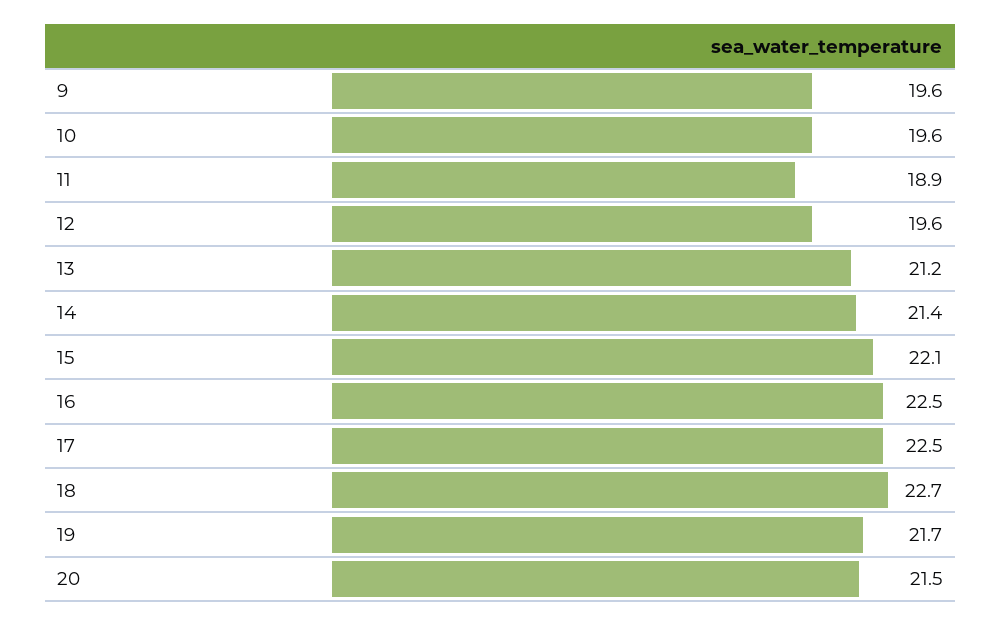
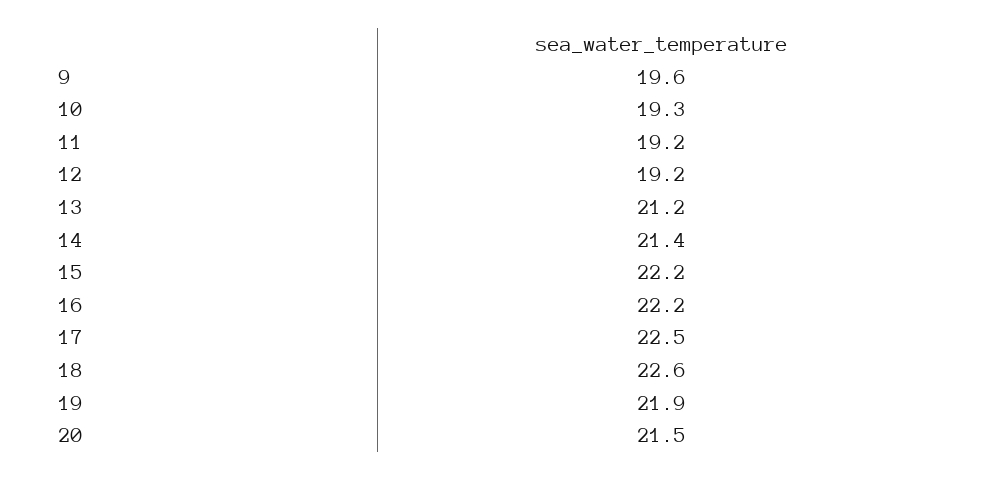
10: 19.6 -> 19.3
11: 18.9 -> 19.2
12: 19.6 -> 19.2
15: 22.1 -> 22.2
16: 22.5 -> 22.2
18: 22.7 -> 22.6
19: 21.7 -> 21.9

